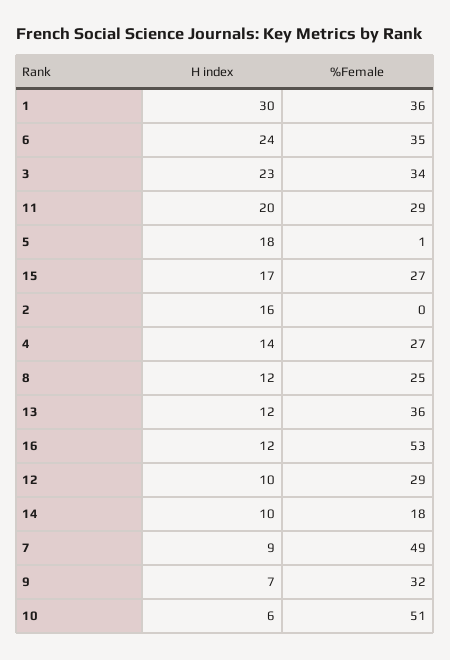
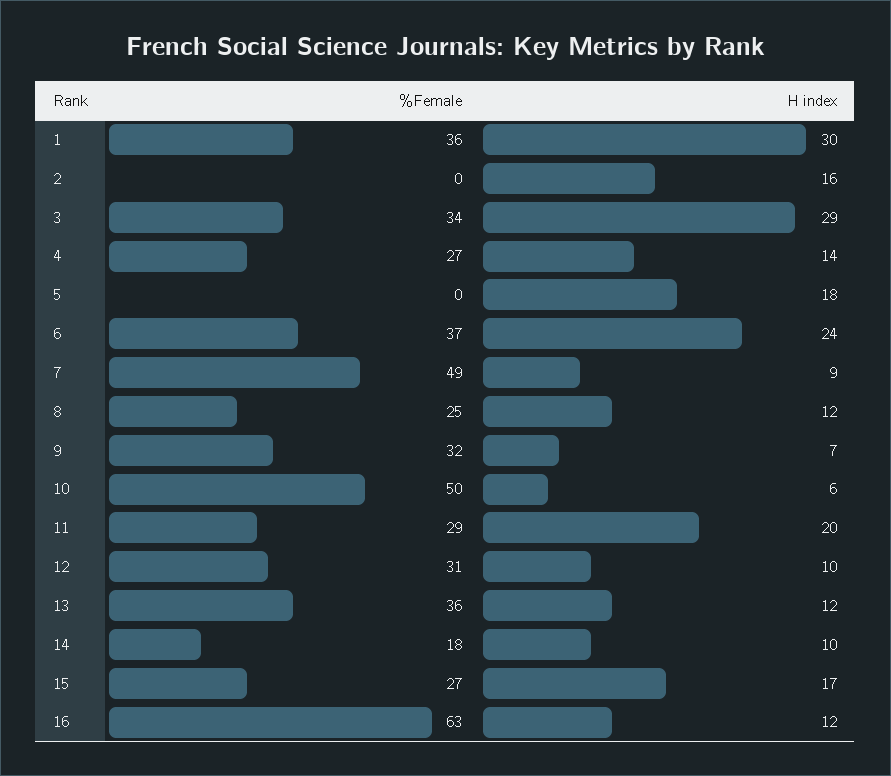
%Female, 6: 35 -> 37
H index, 3: 23 -> 29
%Female, 5: 1 -> 0
%Female, 16: 53 -> 63
%Female, 12: 29 -> 31
%Female, 10: 51 -> 50

